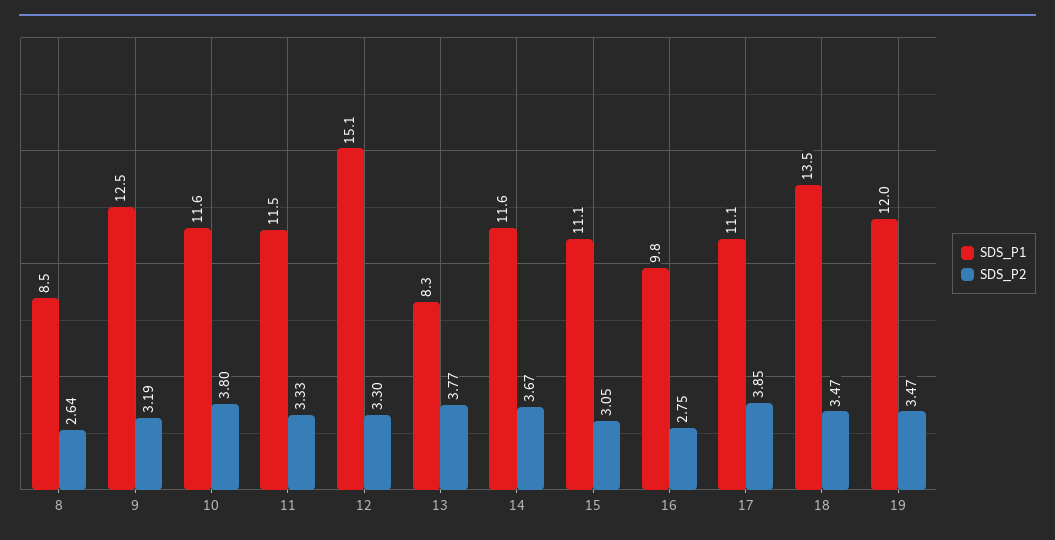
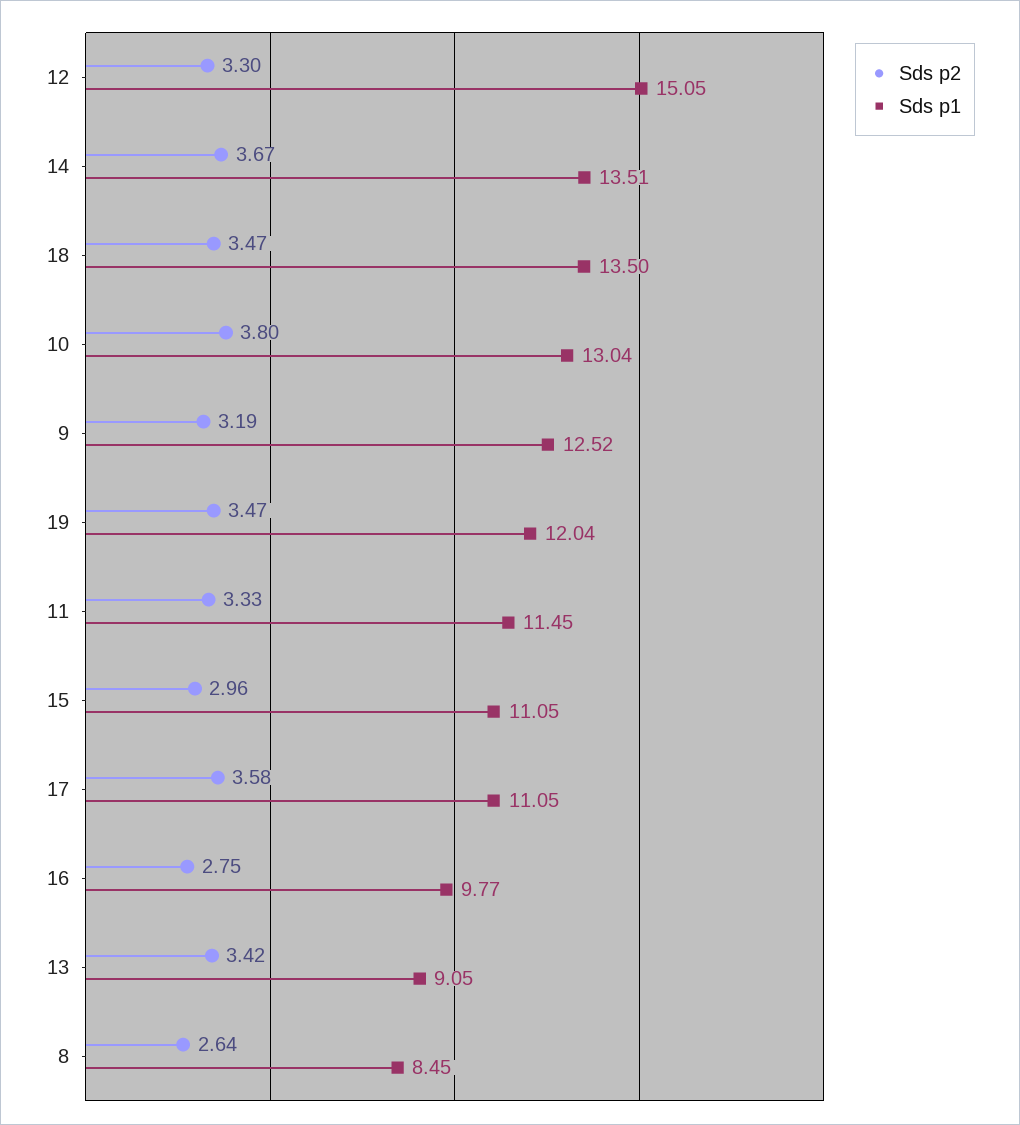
SDS_P1, 10: 11.6 -> 13.04
SDS_P1, 13: 8.3 -> 9.05
SDS_P2, 13: 3.77 -> 3.42
SDS_P1, 14: 11.6 -> 13.51
SDS_P2, 15: 3.05 -> 2.96
SDS_P2, 17: 3.85 -> 3.58

